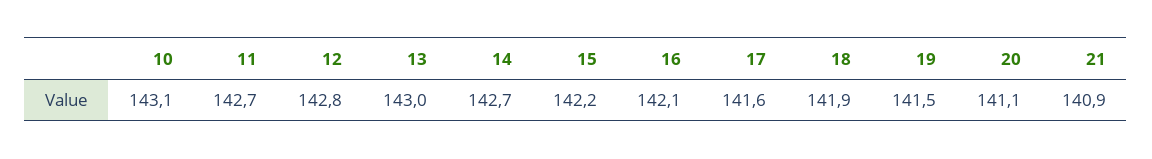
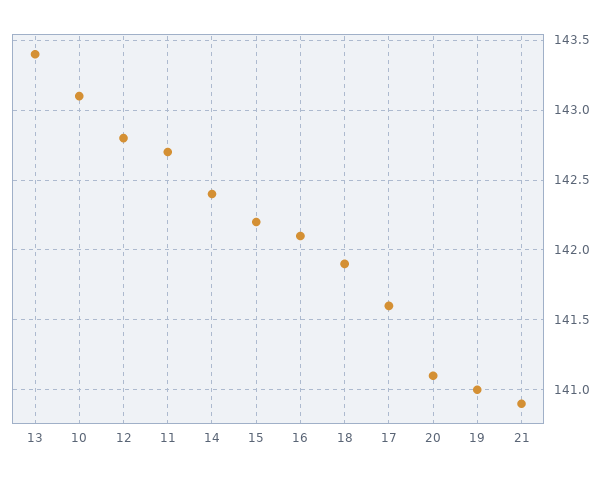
13: 143 -> 143.4
14: 142.7 -> 142.4
19: 141.5 -> 141

